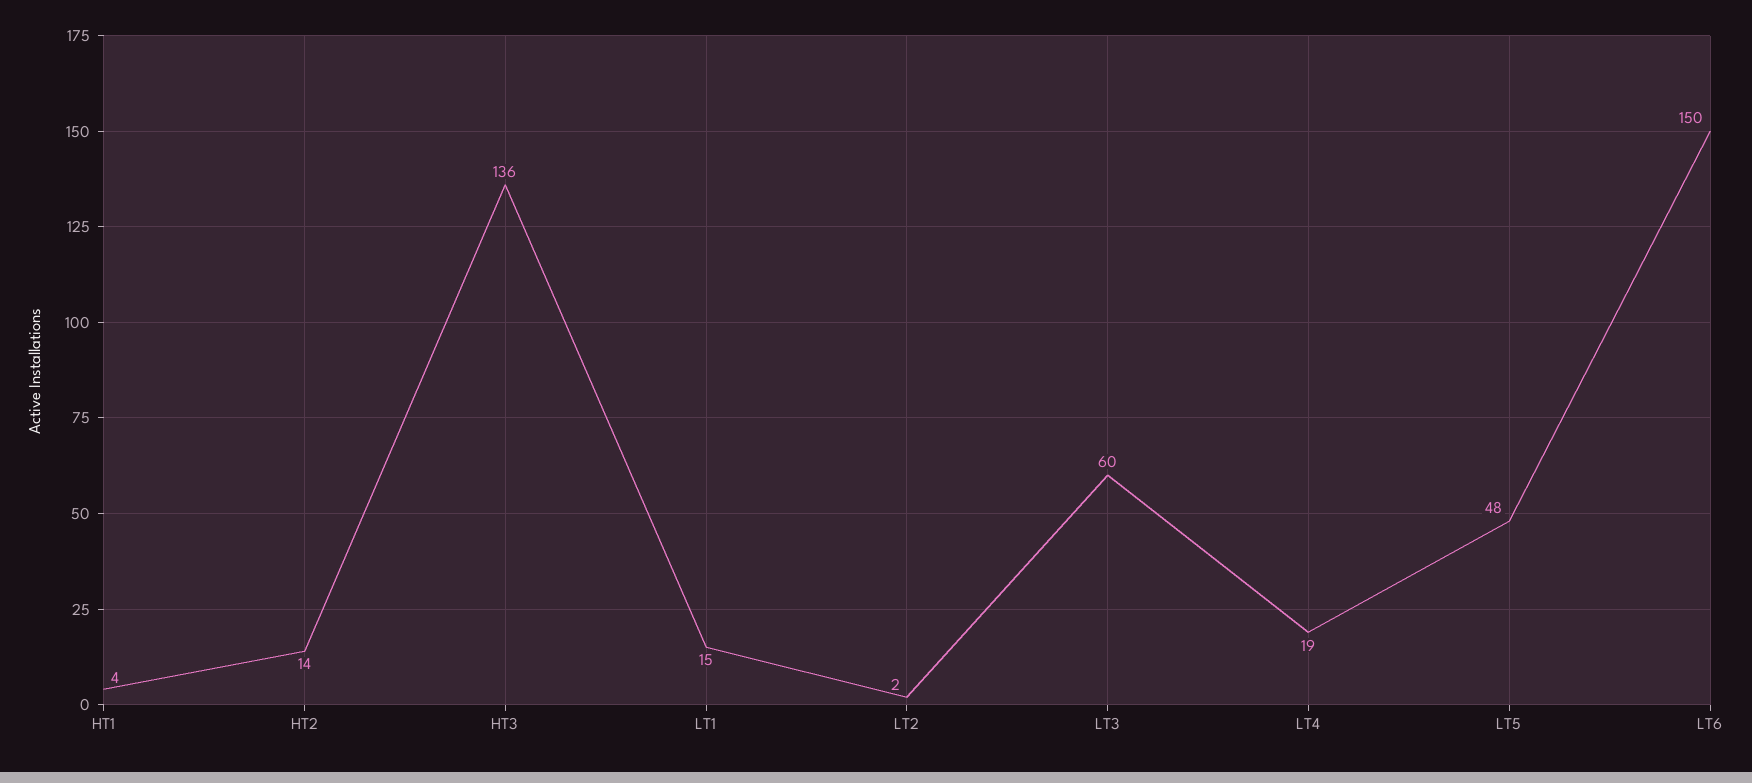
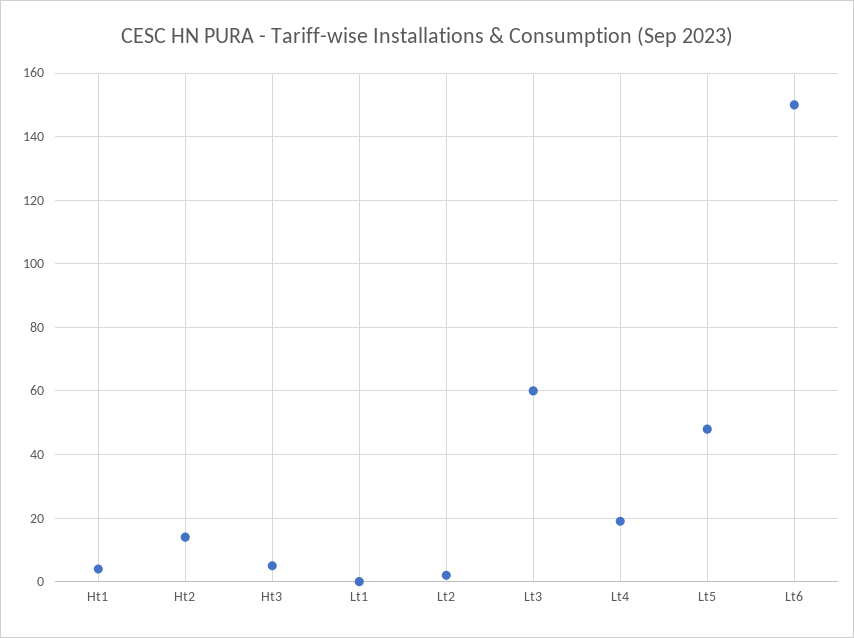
HT3: 136 -> 5
LT1: 15 -> 0

